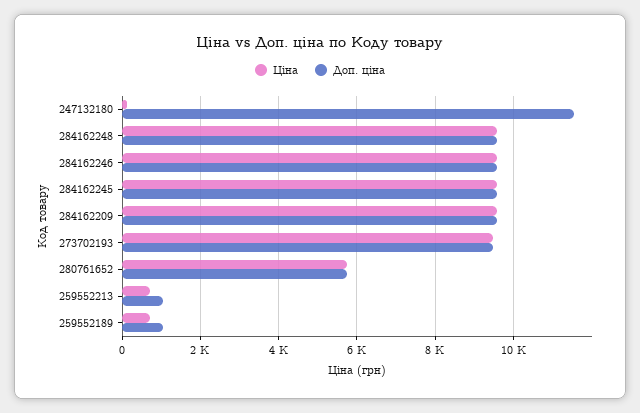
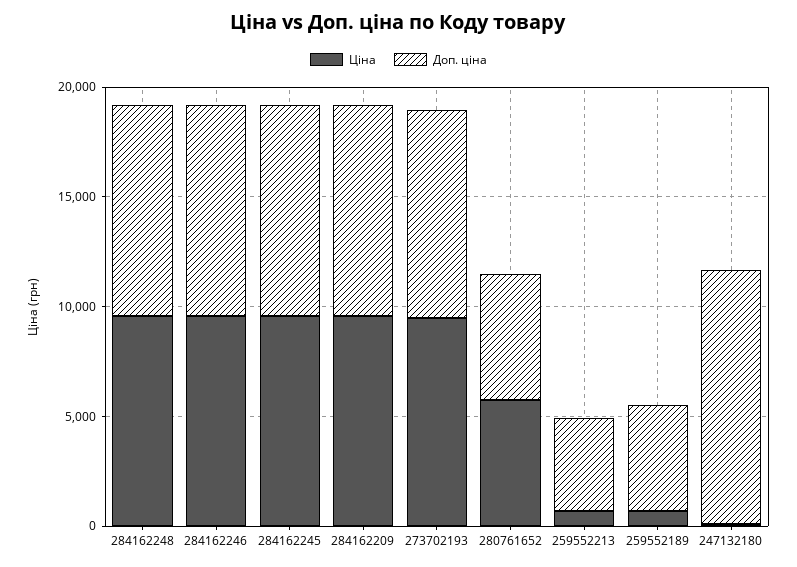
Доп. ціна, 259552213: 1000 -> 4000
Доп. ціна, 259552189: 1000 -> 5000

